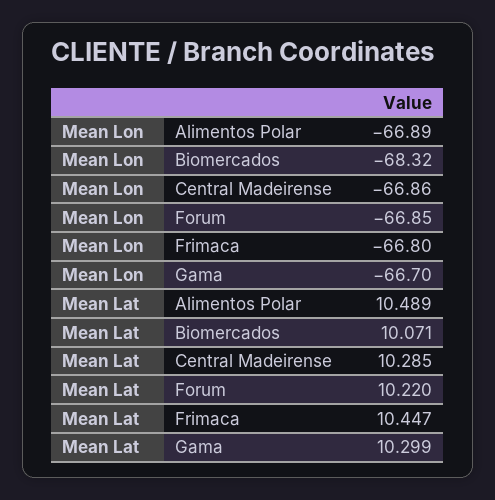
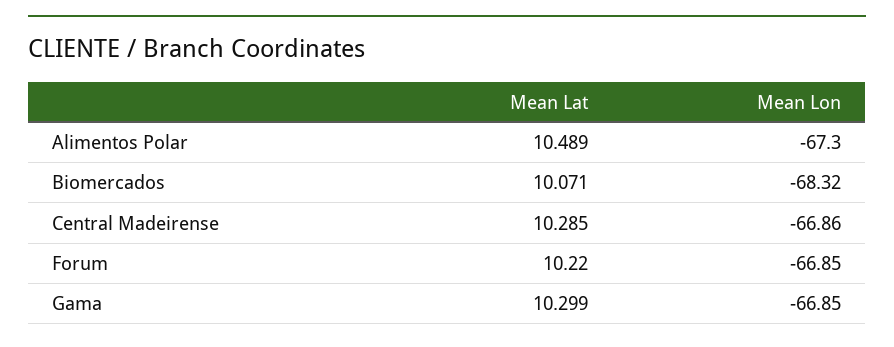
Mean Lon, Alimentos Polar: -66.89 -> -67.3
Mean Lon, Frimaca: -66.8 -> none
Mean Lon, Gama: -66.7 -> -66.85
Mean Lat, Frimaca: 10.447 -> none

